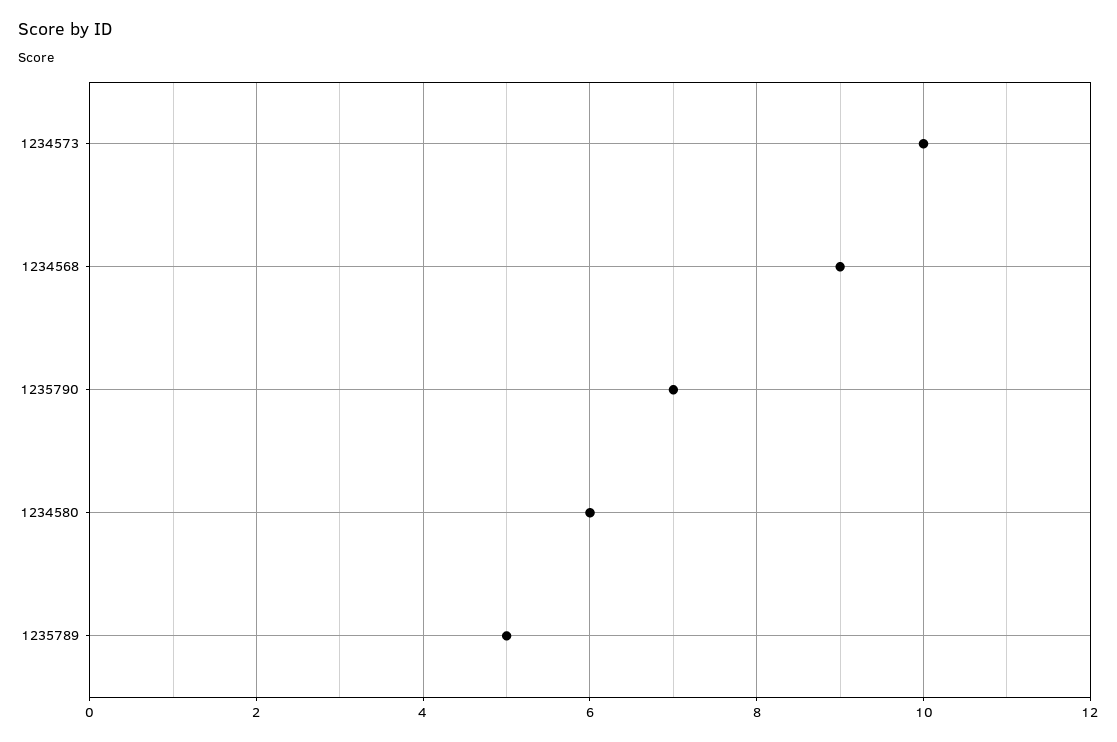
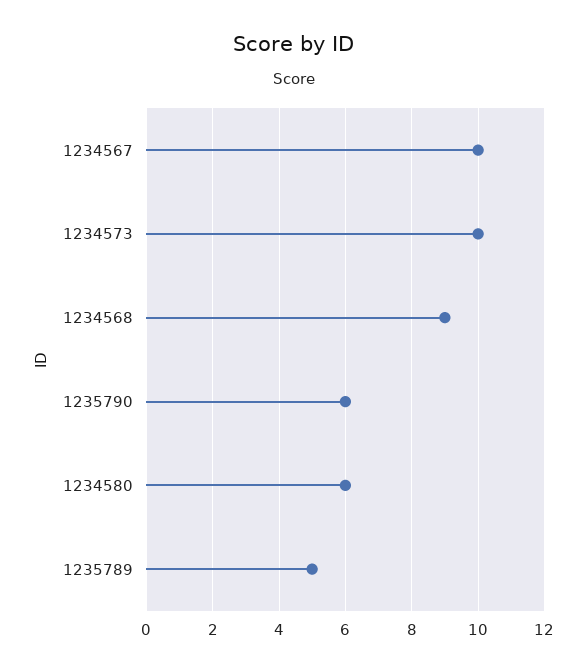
1235790: 7 -> 6
1234567: none -> 10

